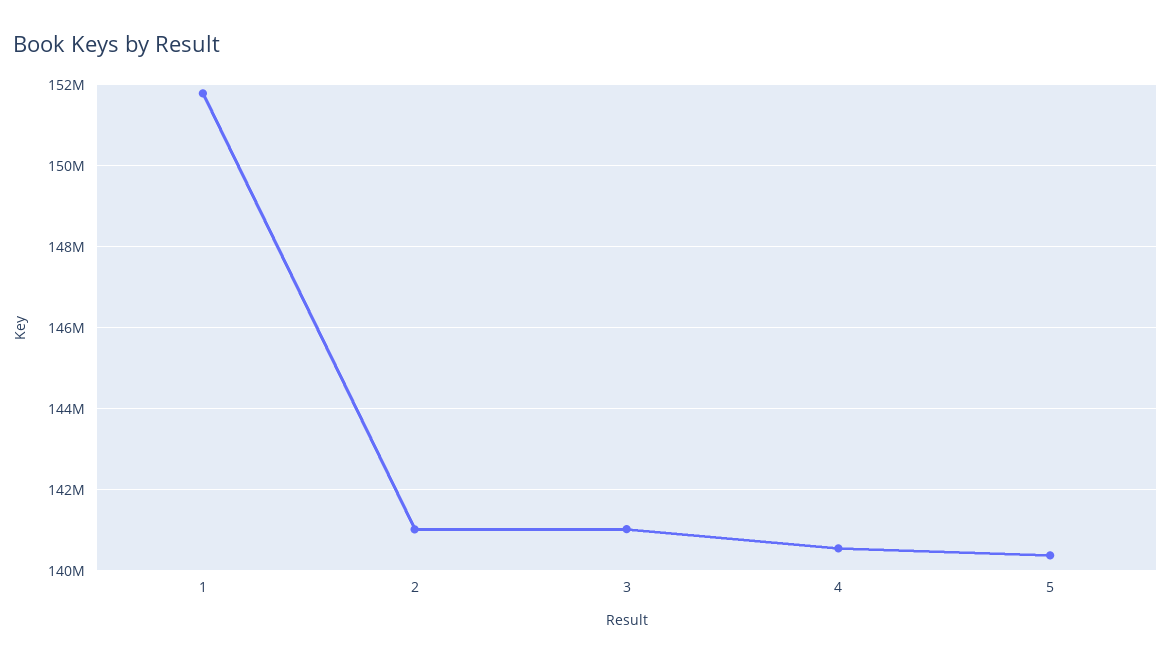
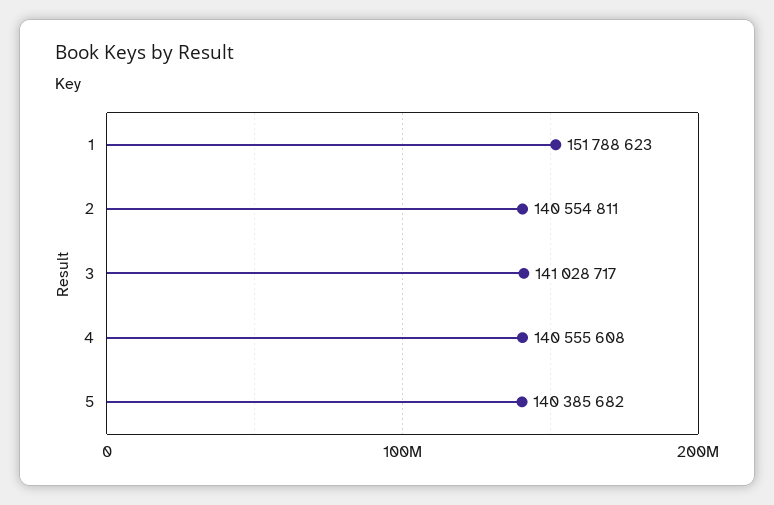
2: 141000000 -> 140554811

